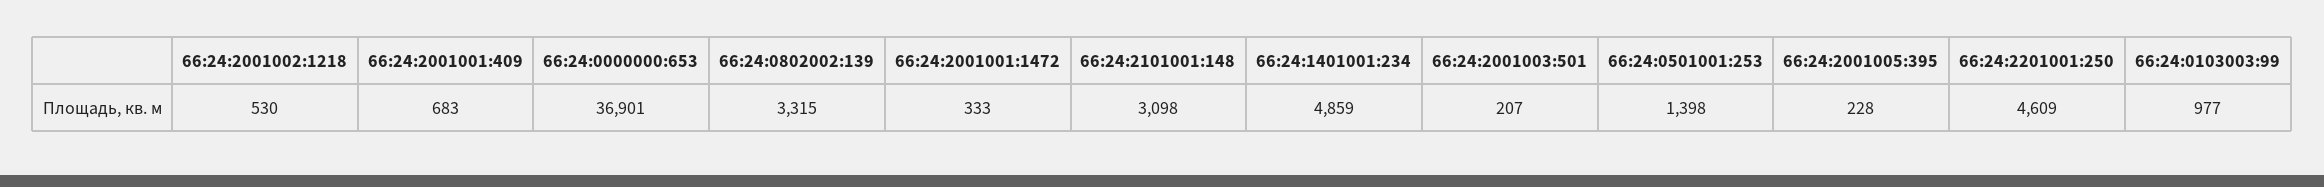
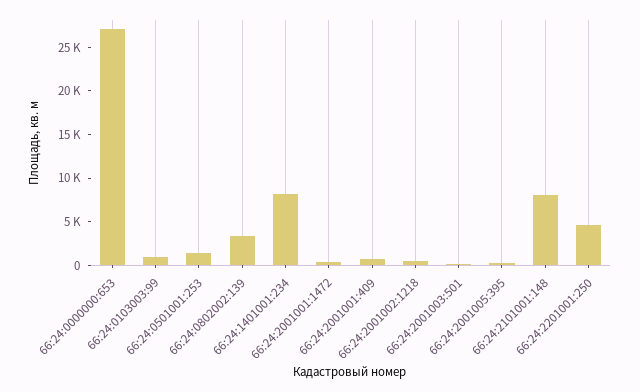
66:24:0000000:653: 36901 -> 27000
66:24:2101001:148: 3098 -> 8000
66:24:1401001:234: 4859 -> 8000

